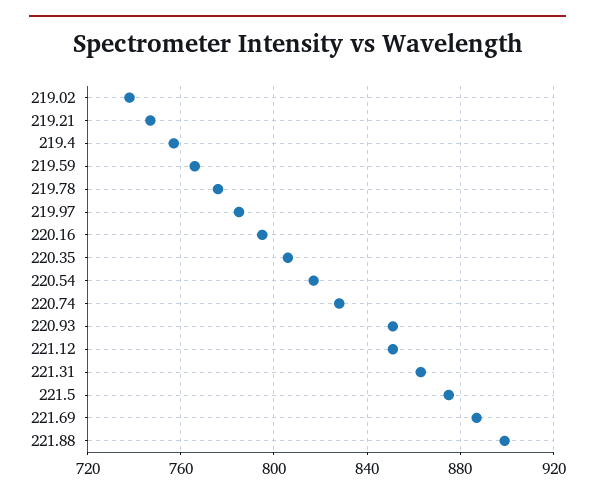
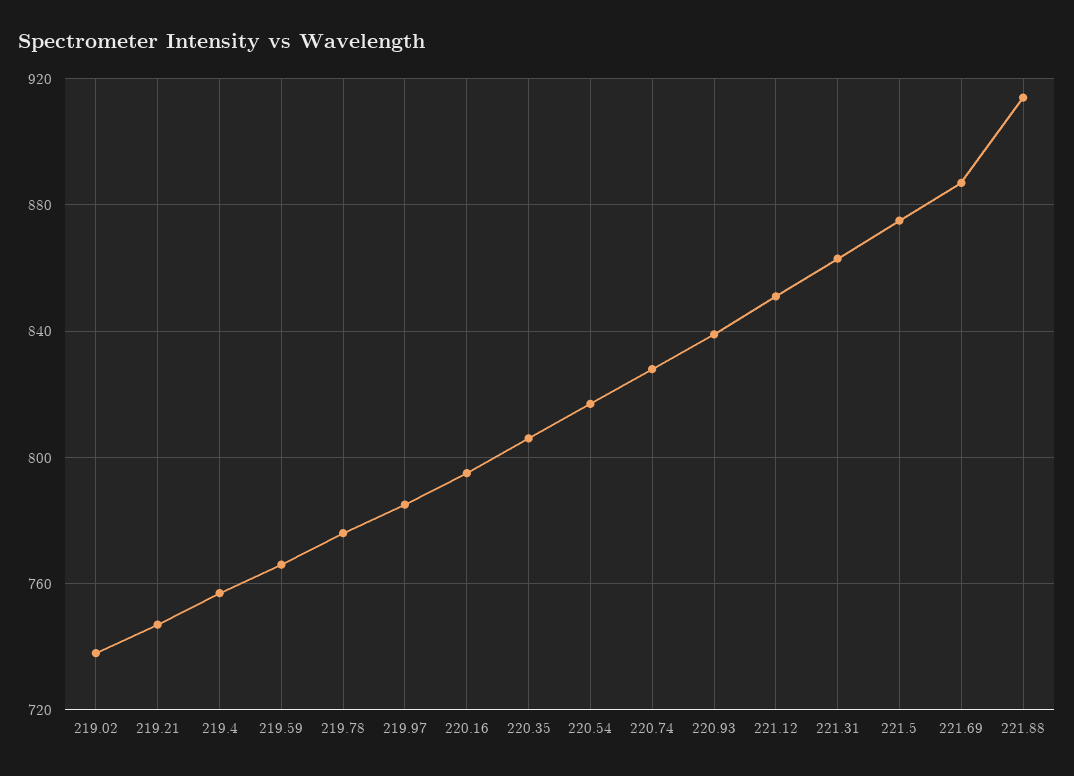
220.93: 850 -> 840
221.88: 900 -> 915

